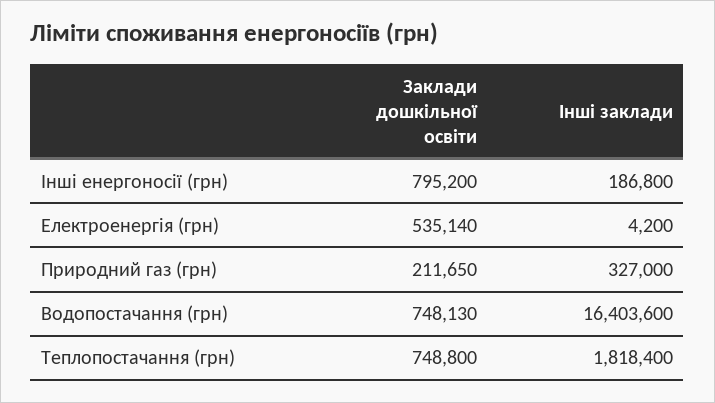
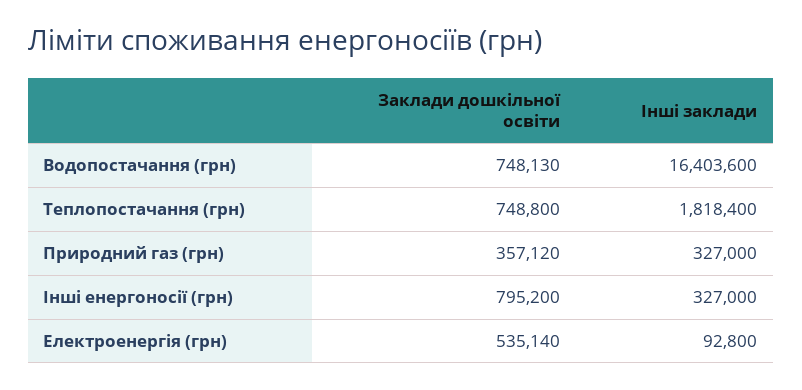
Інші заклади, Інші енергоносії (грн): 186800 -> 327000
Інші заклади, Електроенергія (грн): 4200 -> 92800
Заклади дошкільної освіти, Природний газ (грн): 211650 -> 357120

